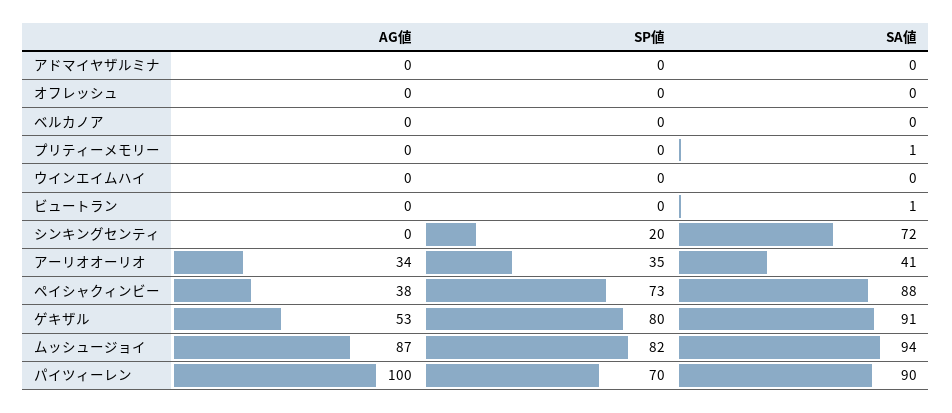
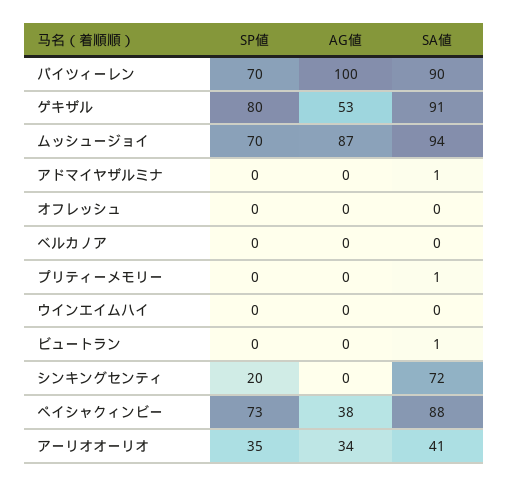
SA値, アドマイヤザルミナ: 0 -> 1
SP値, ムッシュージョイ: 82 -> 70

